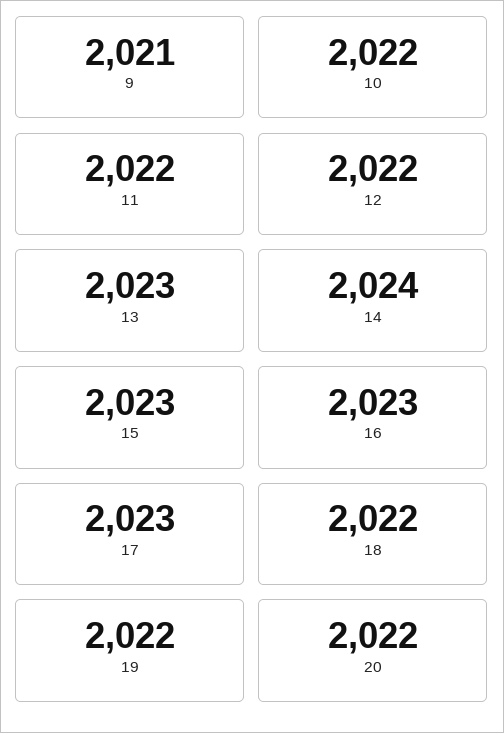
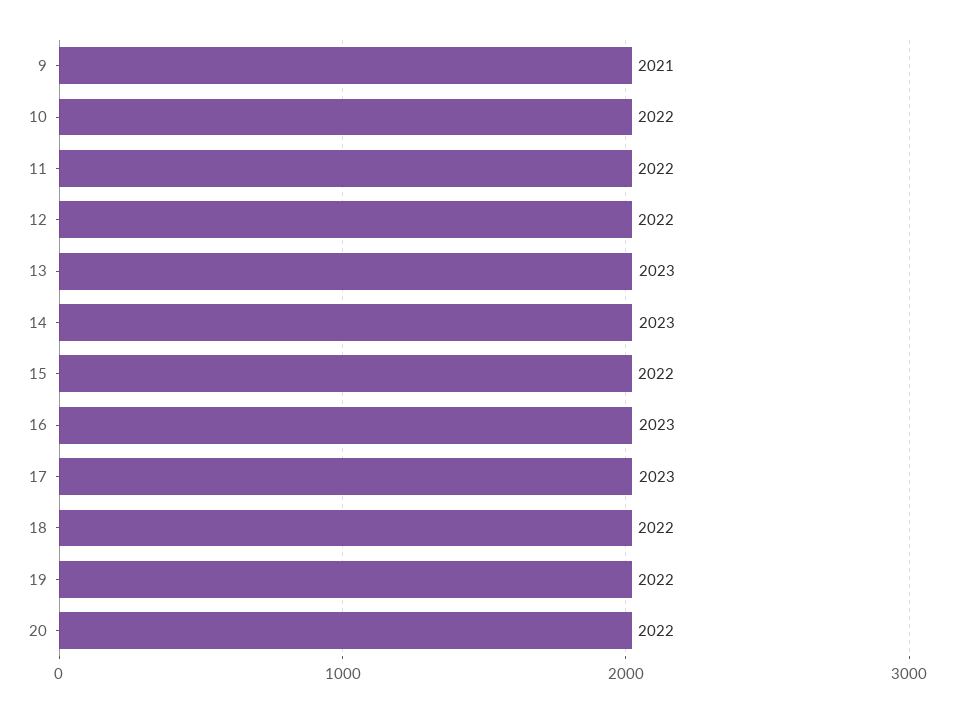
14: 2024 -> 2023
15: 2023 -> 2022

